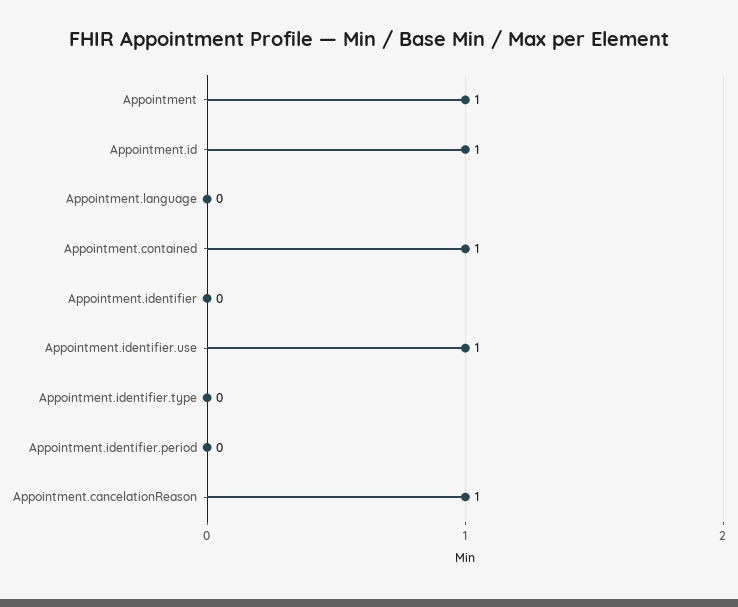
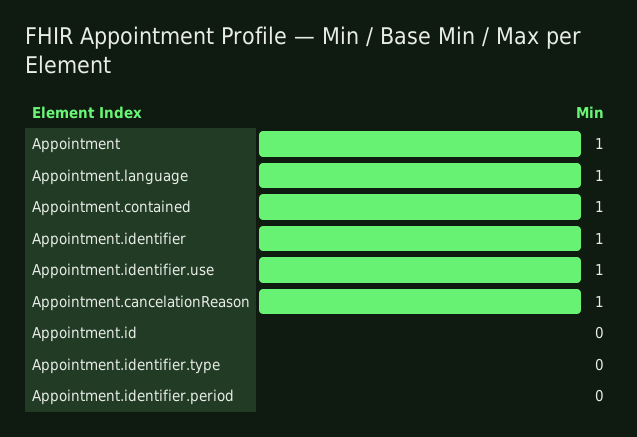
Appointment.id: 1 -> 0
Appointment.language: 0 -> 1
Appointment.identifier: 0 -> 1

